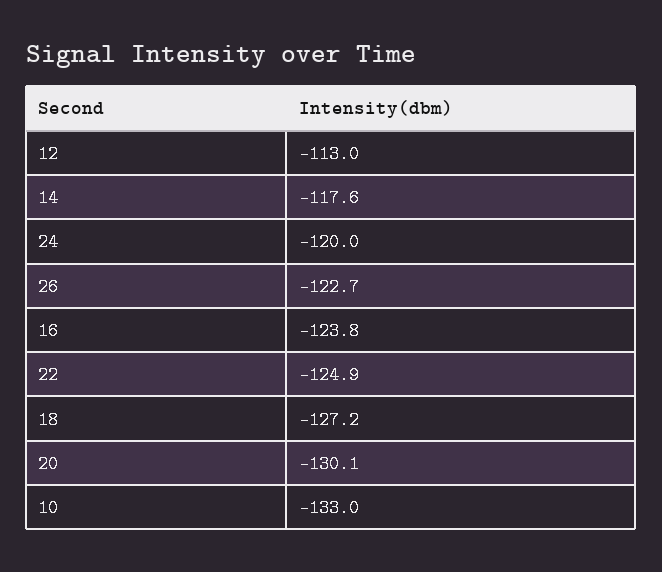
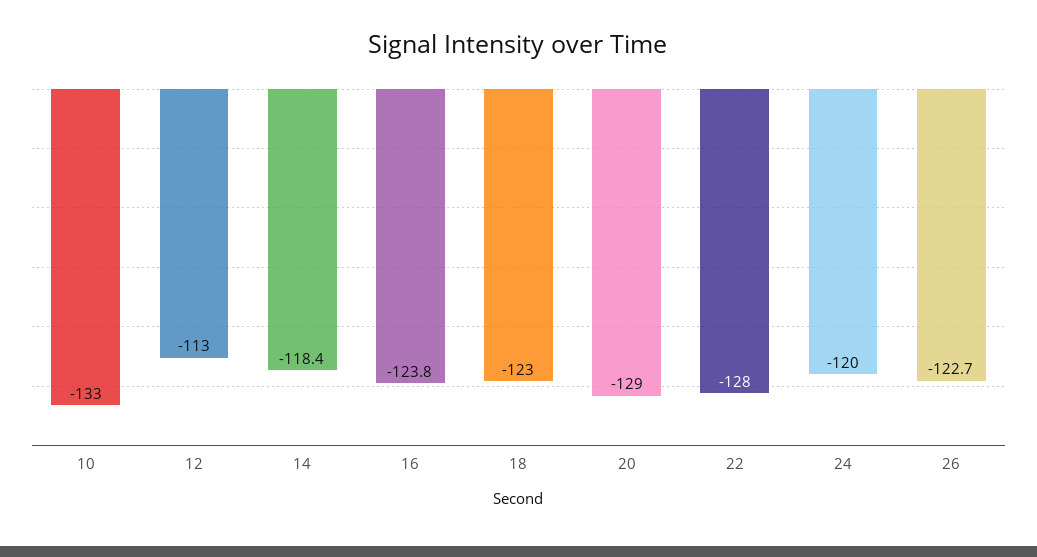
14: -117.6 -> -118.4
22: -124.9 -> -128
18: -127.2 -> -123
20: -130.1 -> -129

